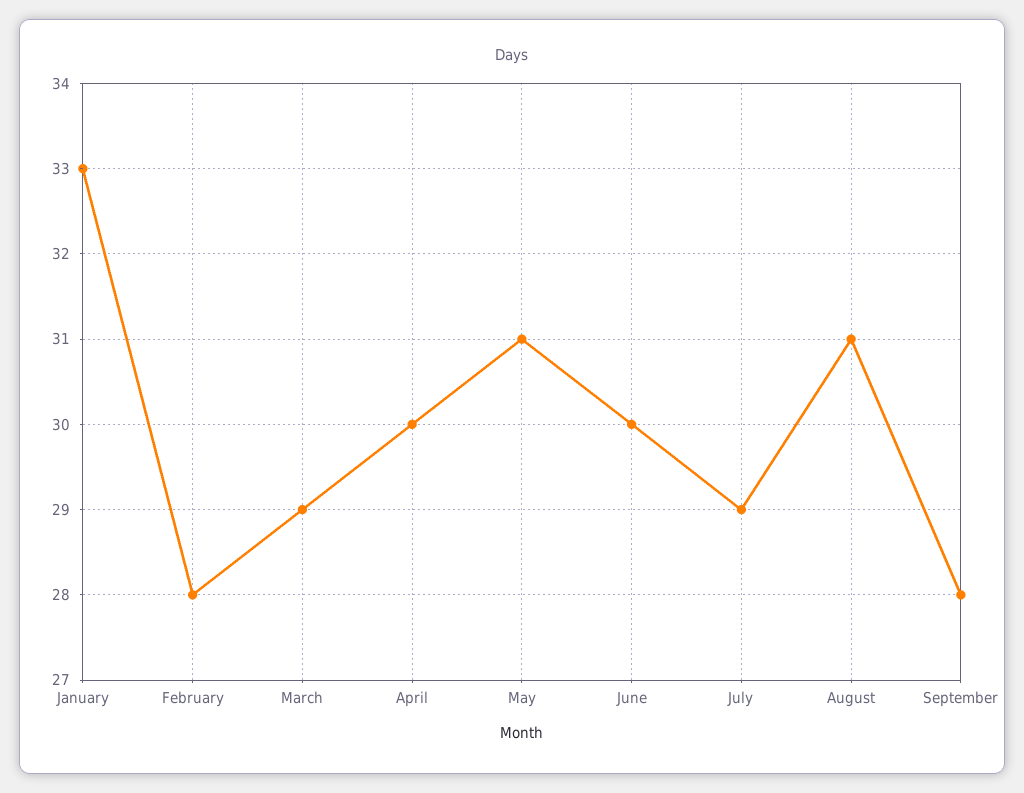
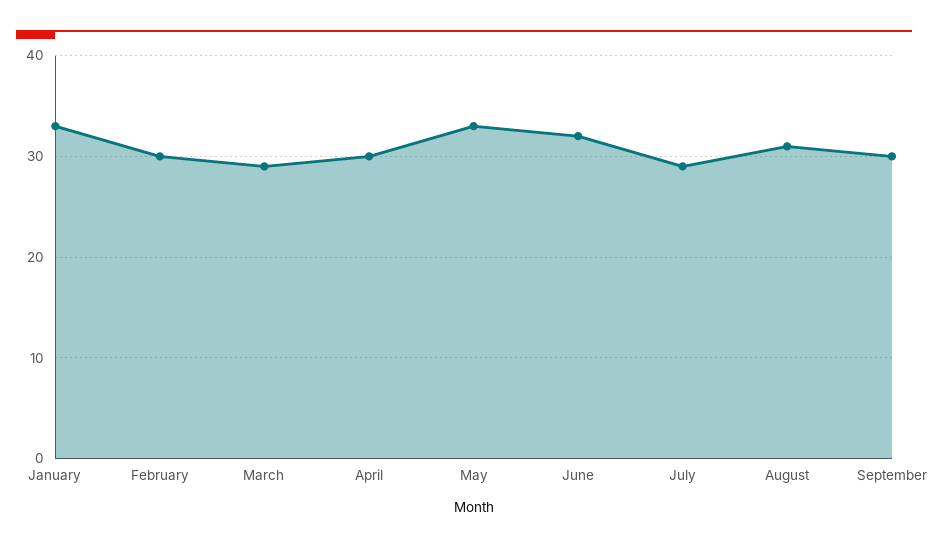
February: 28 -> 30
May: 31 -> 33
June: 30 -> 32
September: 28 -> 30

